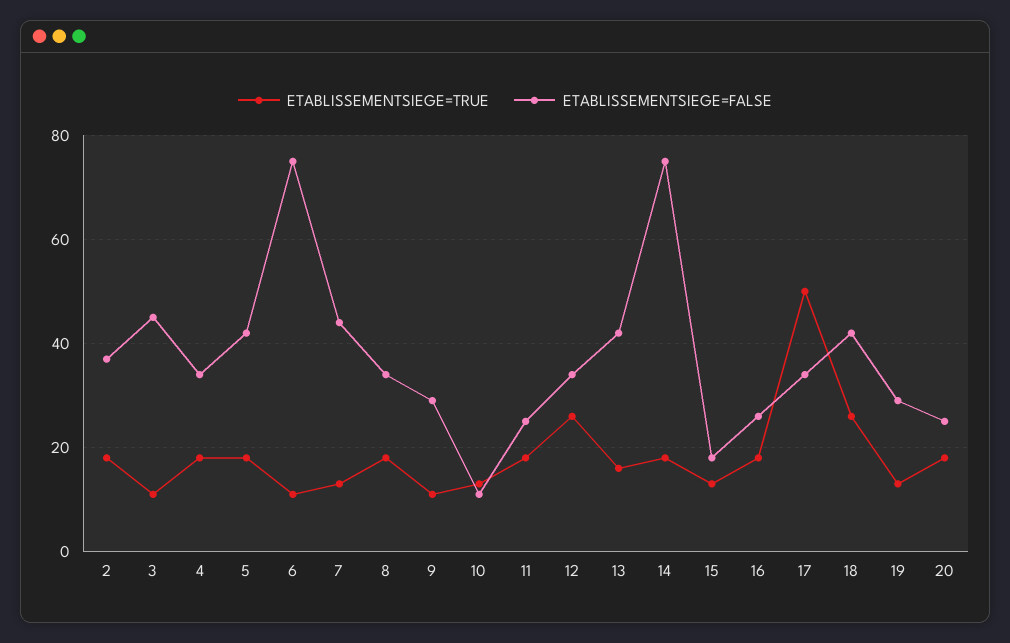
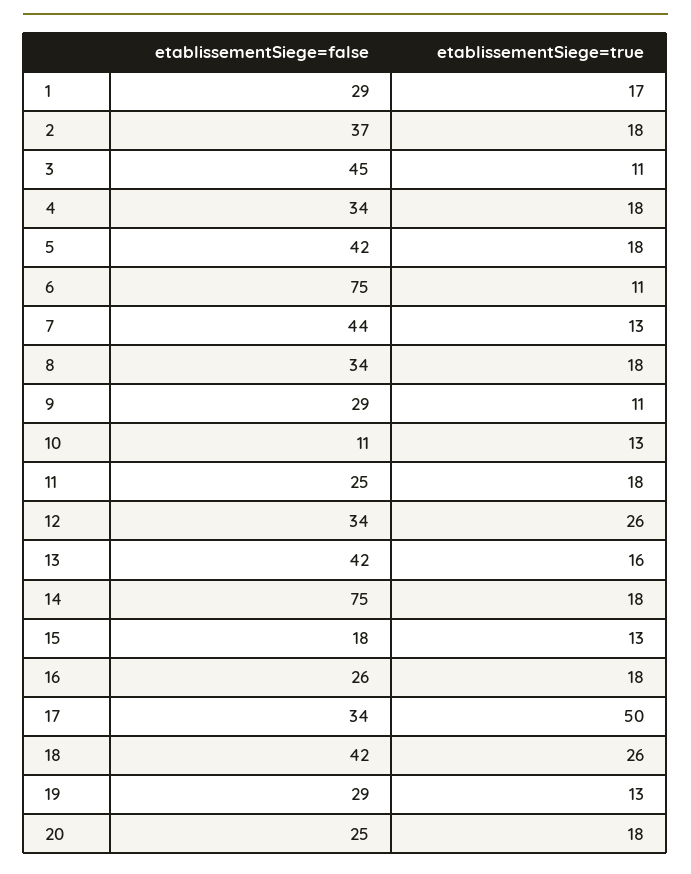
ETABLISSEMENTSIEGE=FALSE, 1: none -> 29
ETABLISSEMENTSIEGE=TRUE, 1: none -> 17

